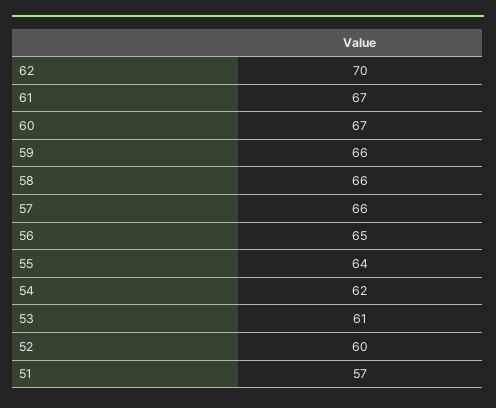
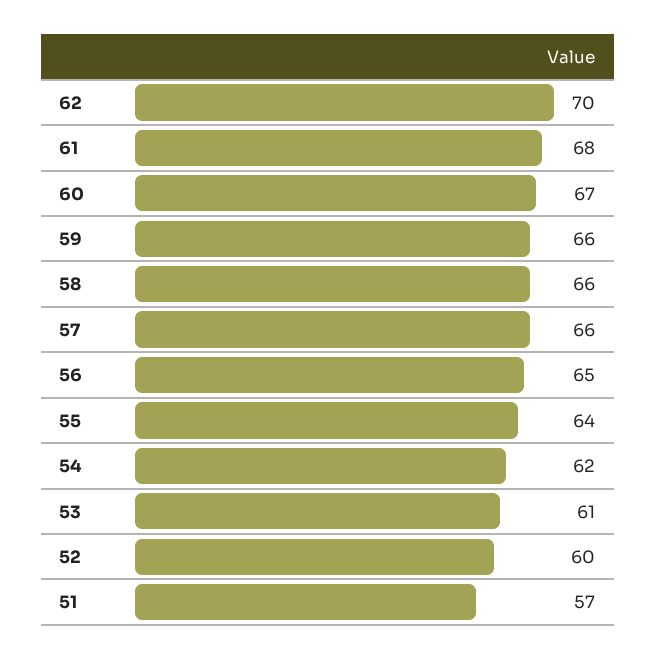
61: 67 -> 68

